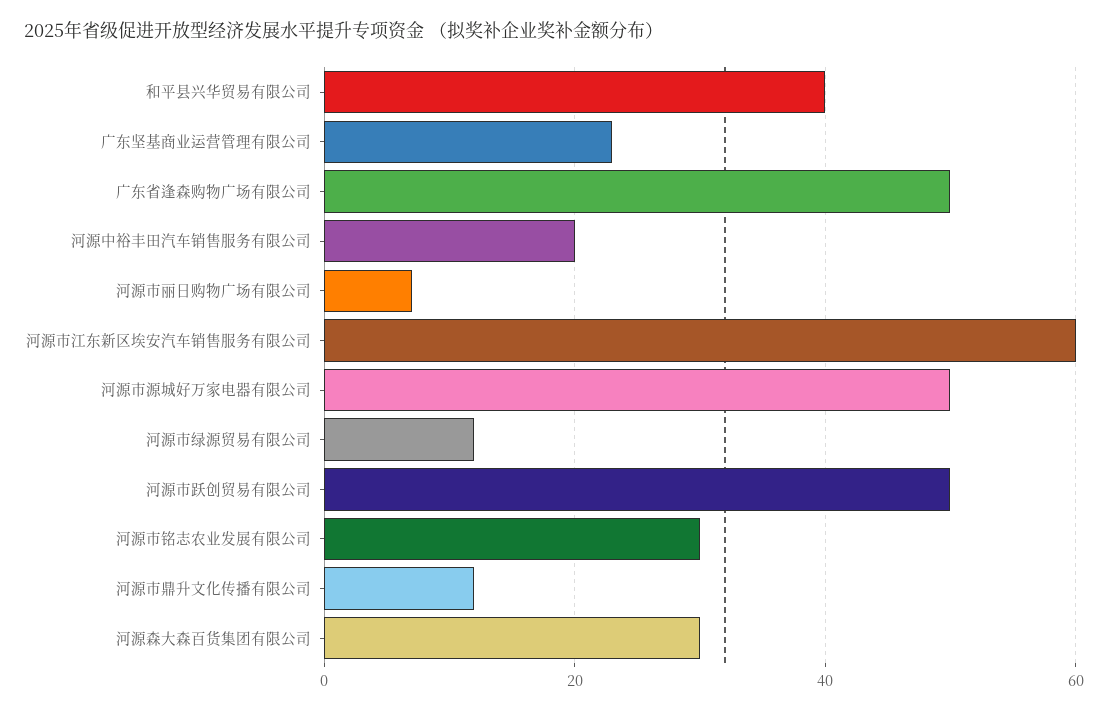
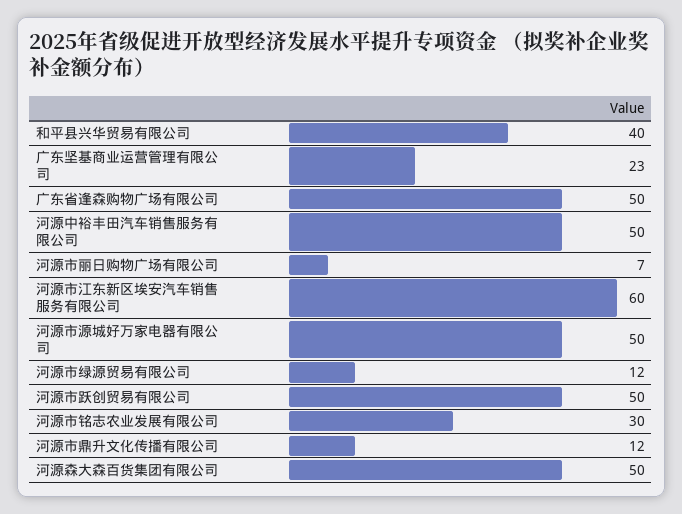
河源中裕丰田汽车销售服务有限公司: 20 -> 50
河源森大森百货集团有限公司: 30 -> 50

